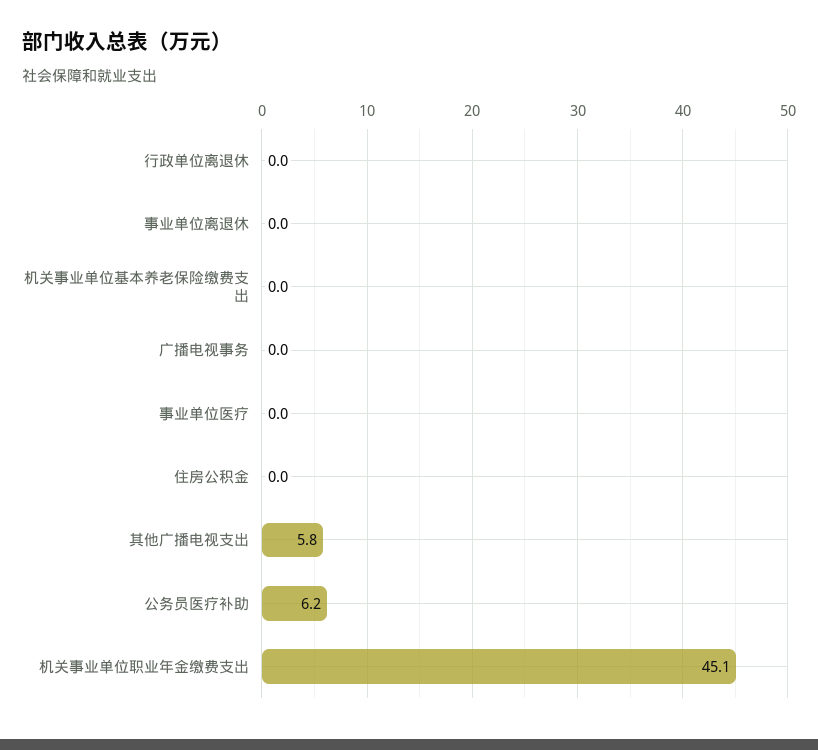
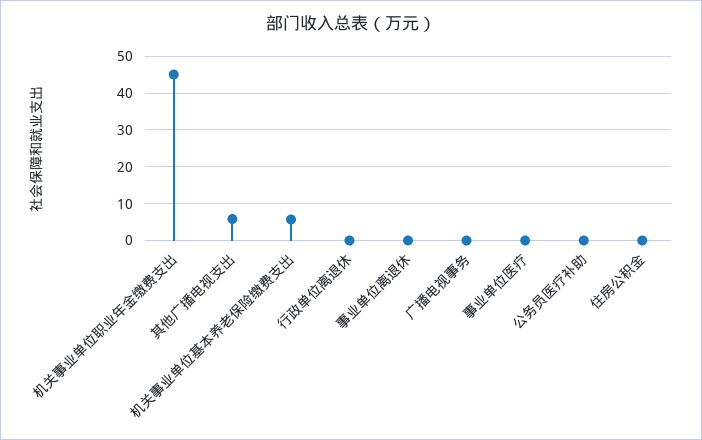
机关事业单位基本养老保险缴费支出: 0 -> 6
公务员医疗补助: 6.2 -> 0

